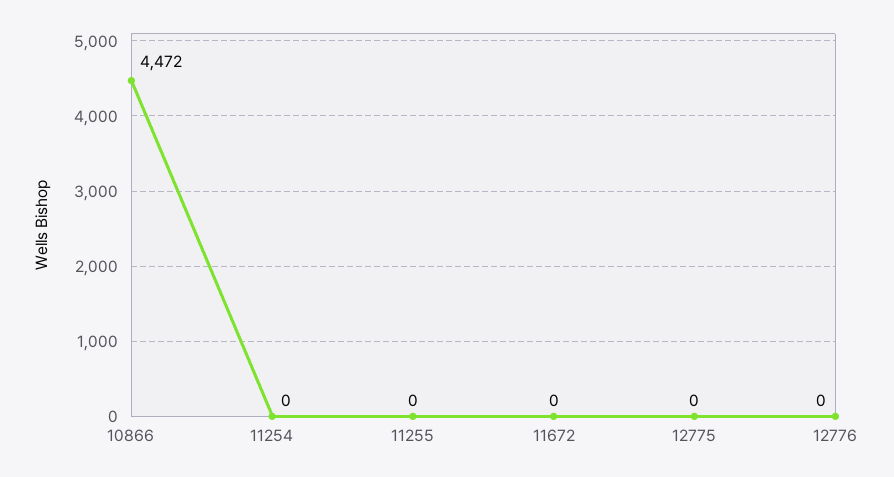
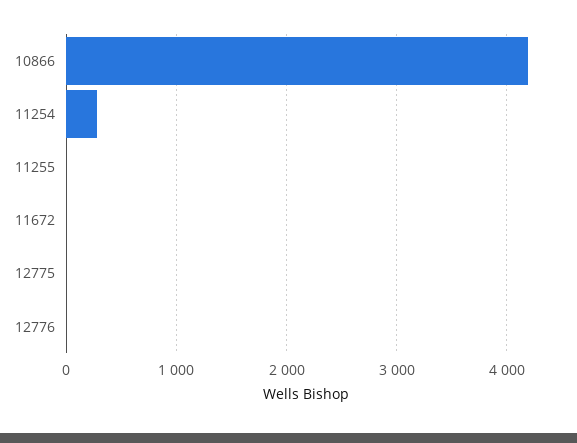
10866: 4472 -> 4200
11254: 0 -> 300

